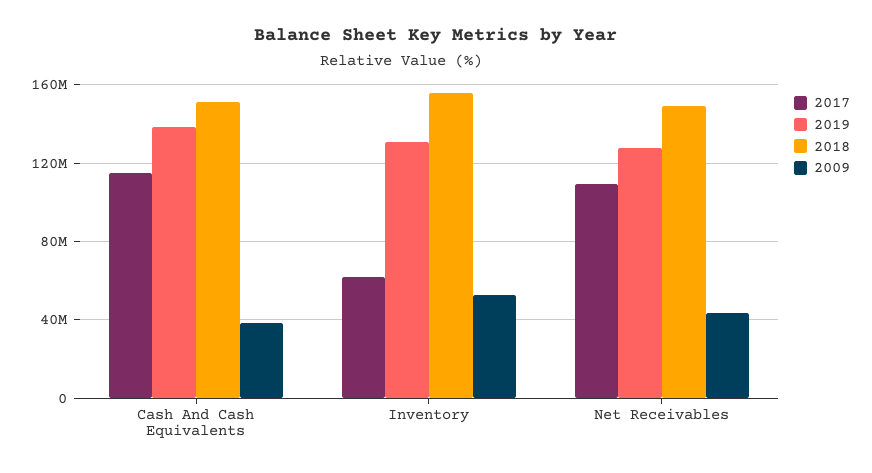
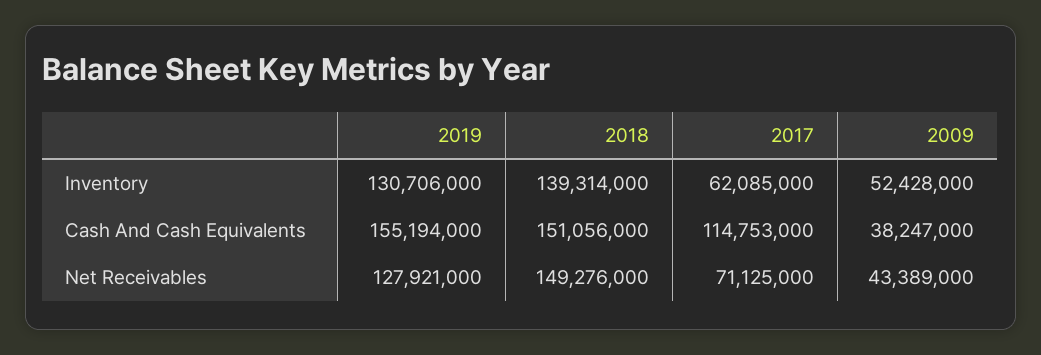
2019, Cash And Cash Equivalents: 140000000 -> 155194000
2018, Inventory: 155000000 -> 139314000
2017, Net Receivables: 110000000 -> 71125000

